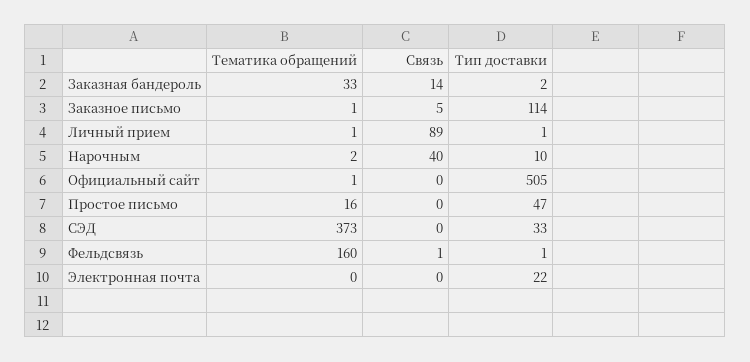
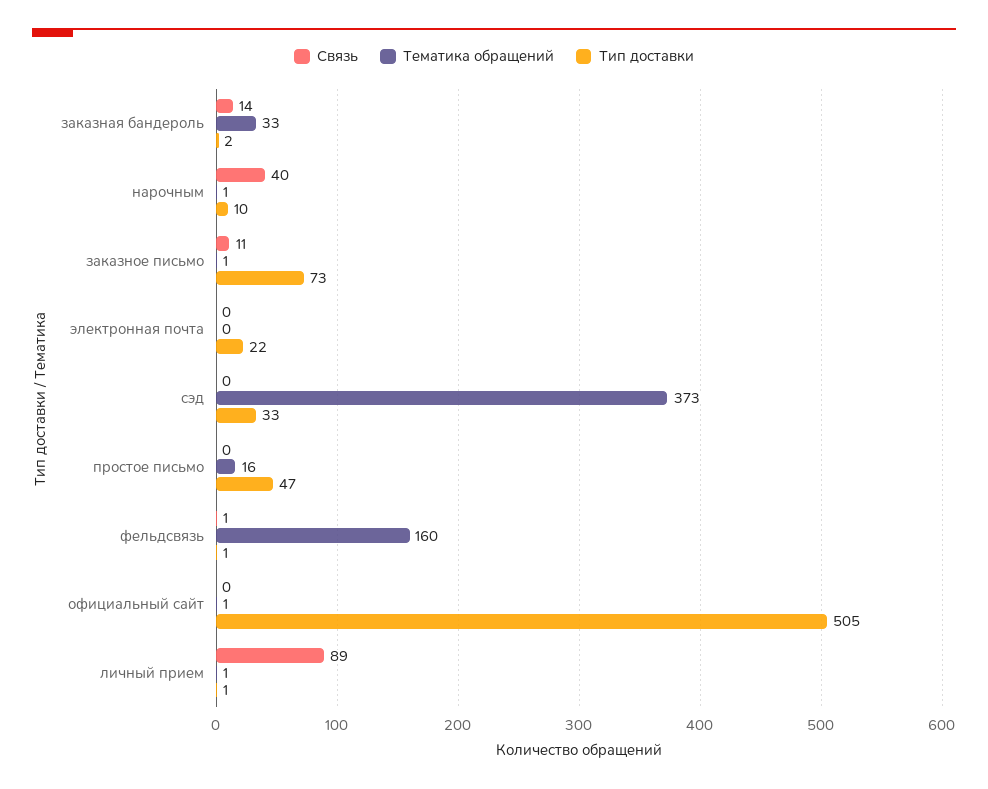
Связь, Заказное письмо: 5 -> 11
Тип доставки, Заказное письмо: 114 -> 73
Тематика обращений, Нарочным: 2 -> 1

